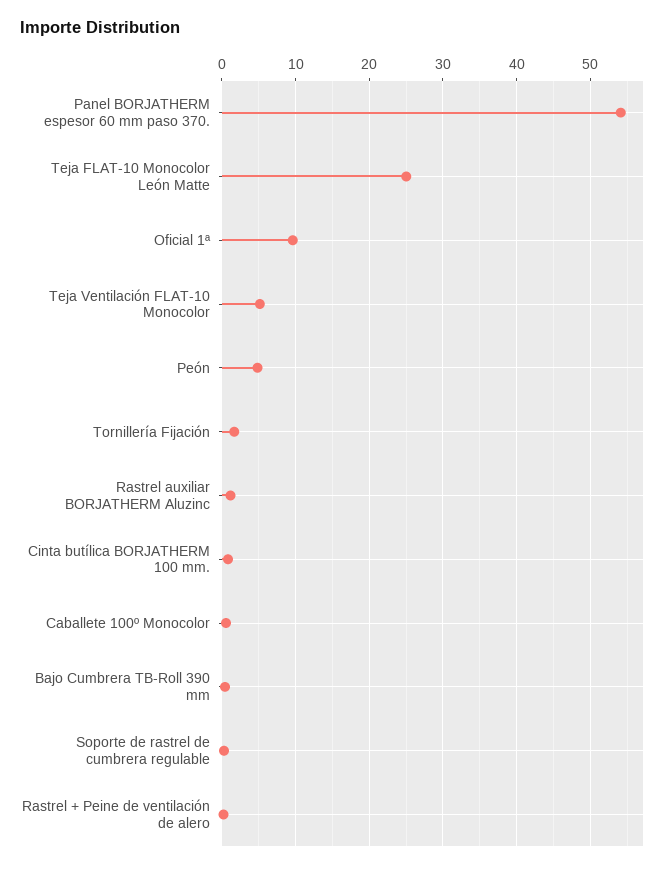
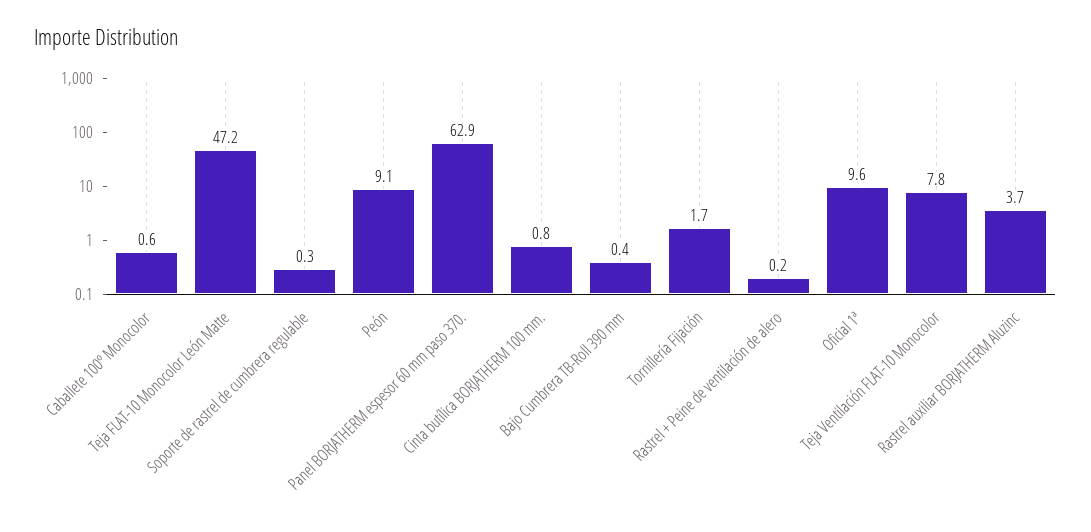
Panel BORJATHERM espesor 60 mm paso 370.: 54 -> 62.9
Teja FLAT-10 Monocolor León Matte: 25 -> 47.2
Teja Ventilación FLAT-10 Monocolor: 5 -> 7.8
Peón: 5 -> 9.1
Rastrel auxiliar BORJATHERM Aluzinc: 1 -> 3.7

